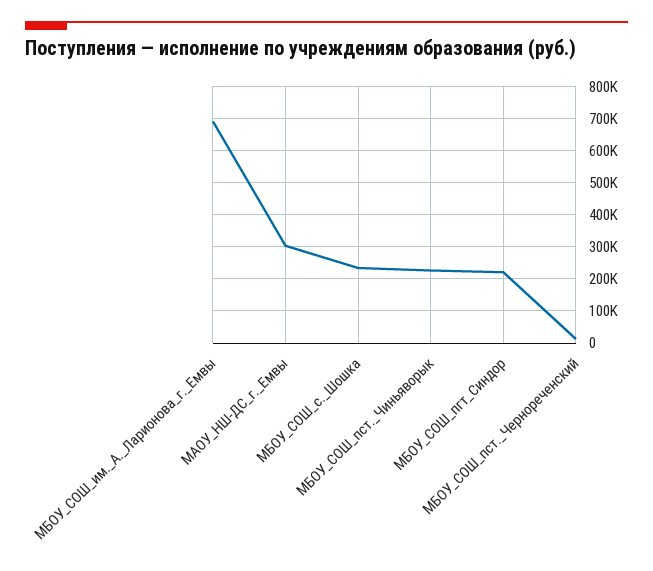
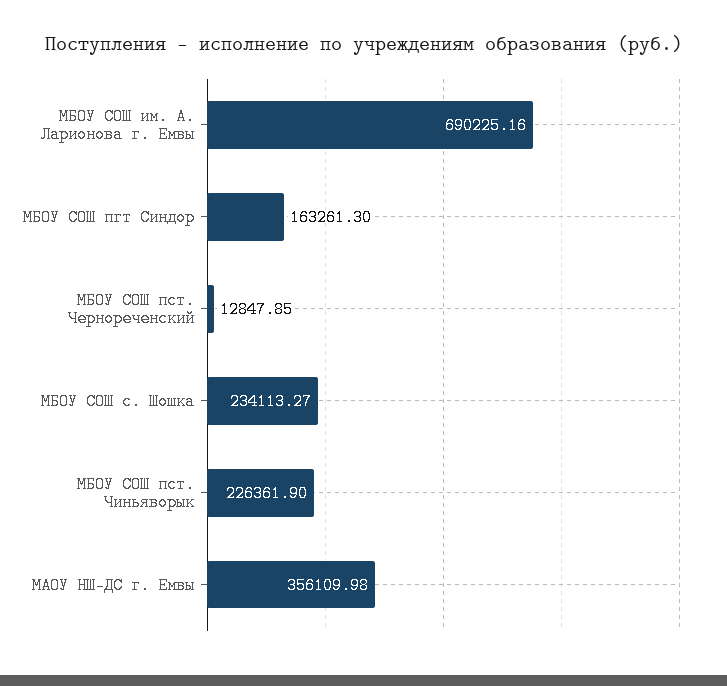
МАОУ_НШ-ДС_г._Емвы: 300000 -> 356109.98
МБОУ_СОШ_пгт_Синдор: 220000 -> 163261.3

